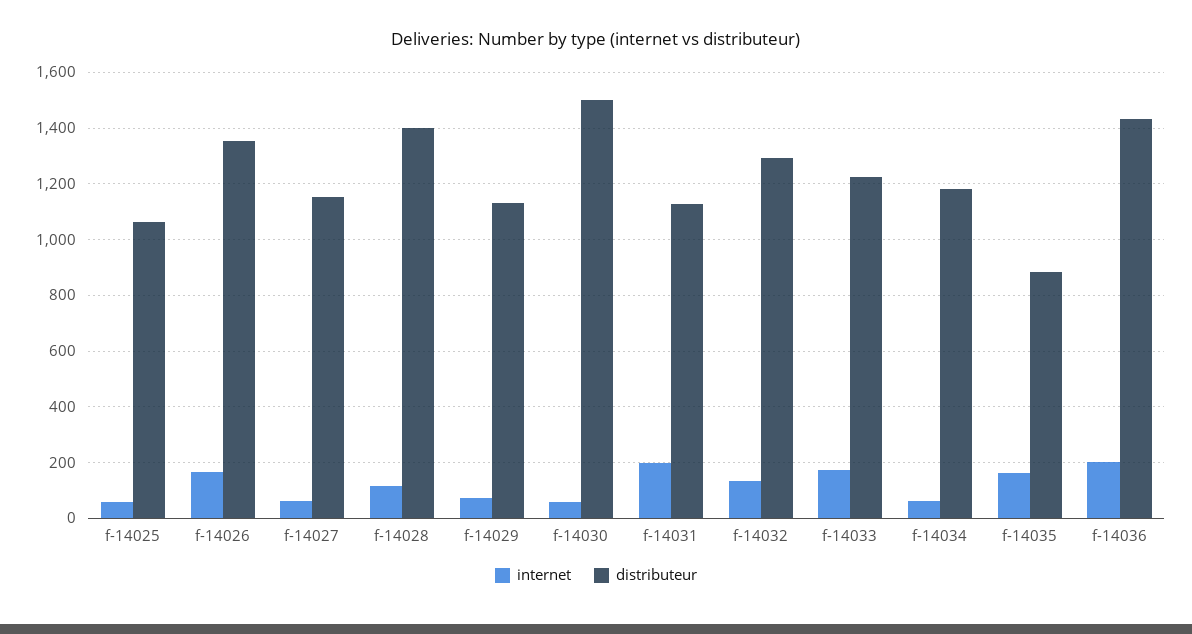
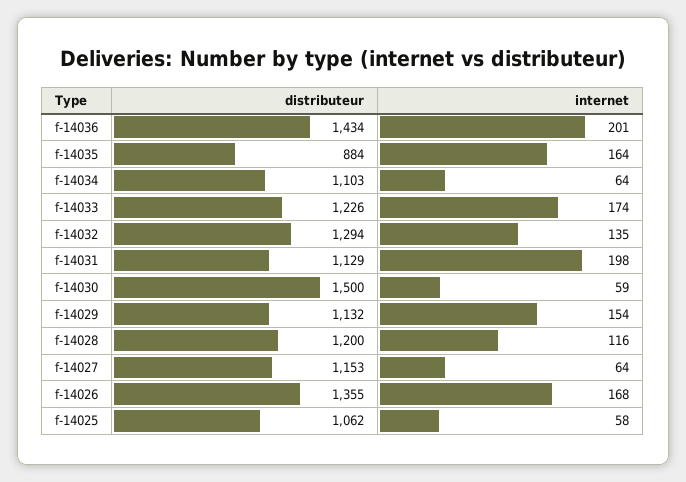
distributeur, f-14028: 1400 -> 1200
internet, f-14029: 75 -> 154
distributeur, f-14034: 1175 -> 1103

